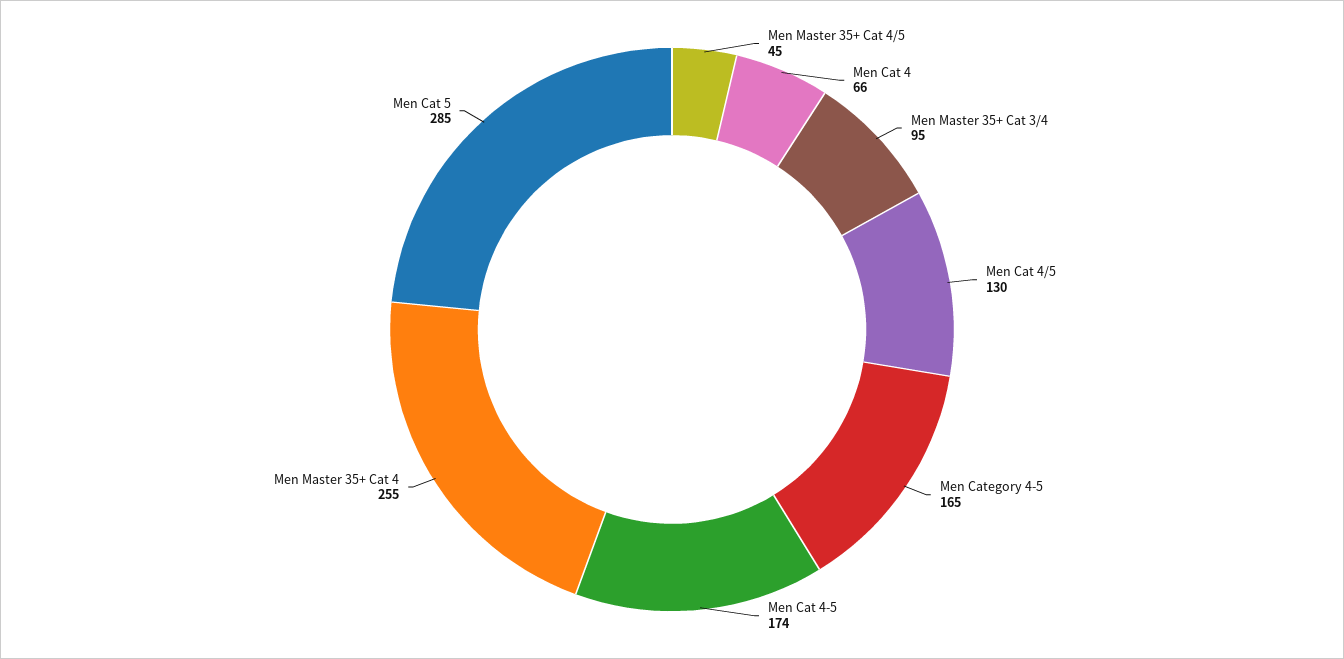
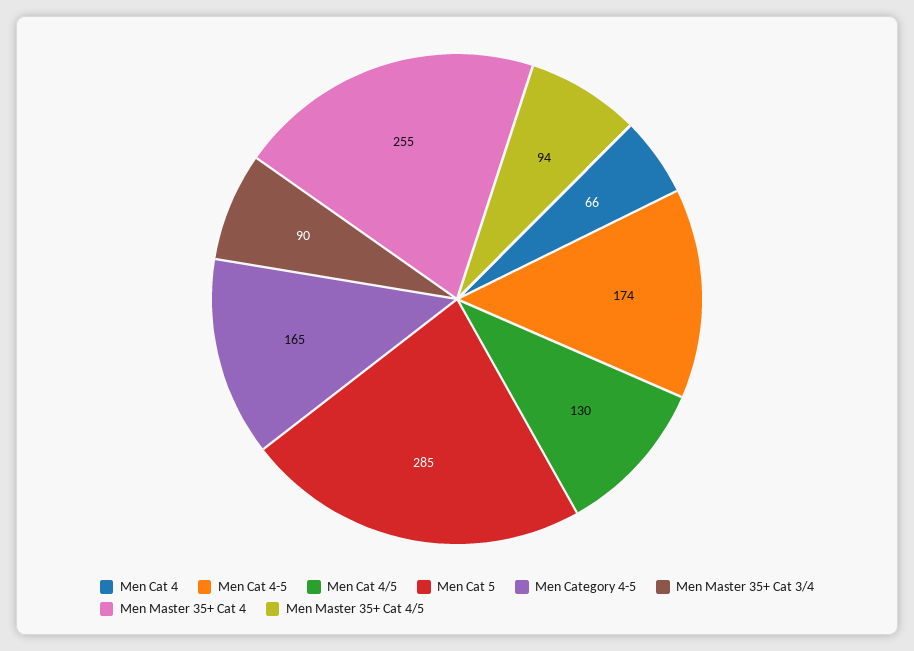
Men Master 35+ Cat 4/5: 45 -> 94
Men Master 35+ Cat 3/4: 95 -> 90

